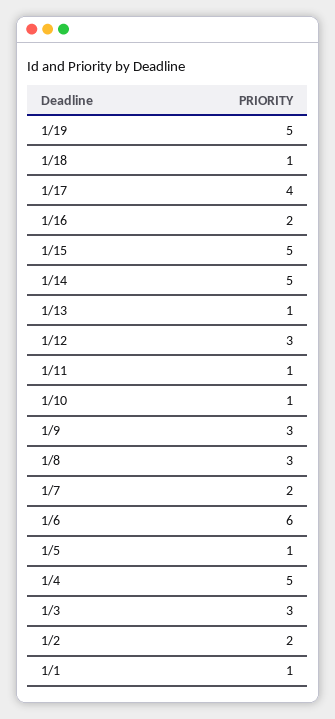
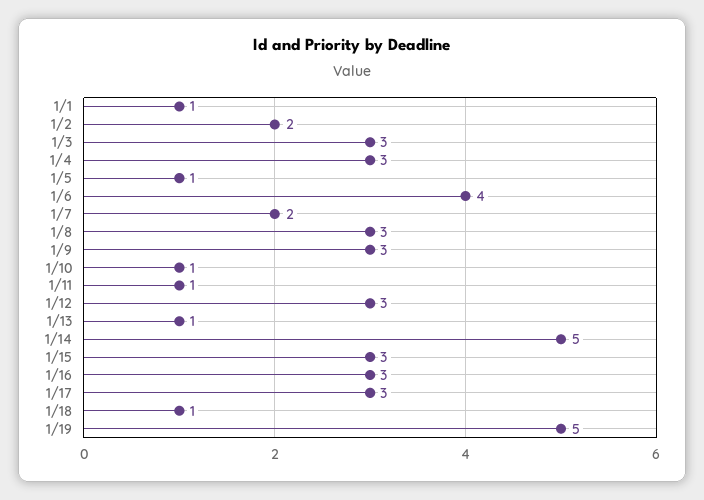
1/17: 4 -> 3
1/16: 2 -> 3
1/15: 5 -> 3
1/6: 6 -> 4
1/4: 5 -> 3

